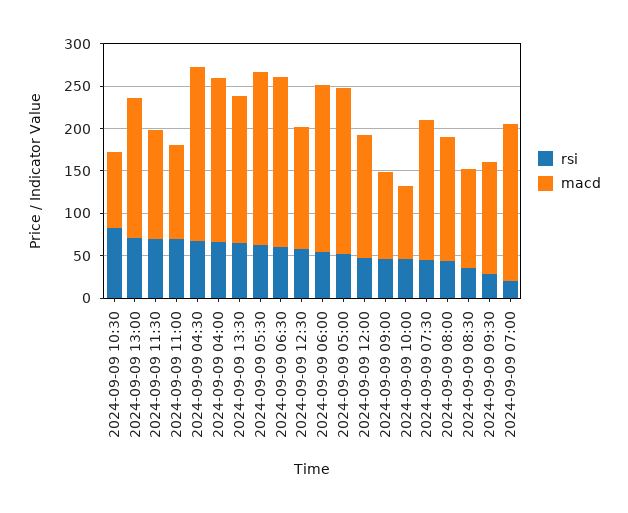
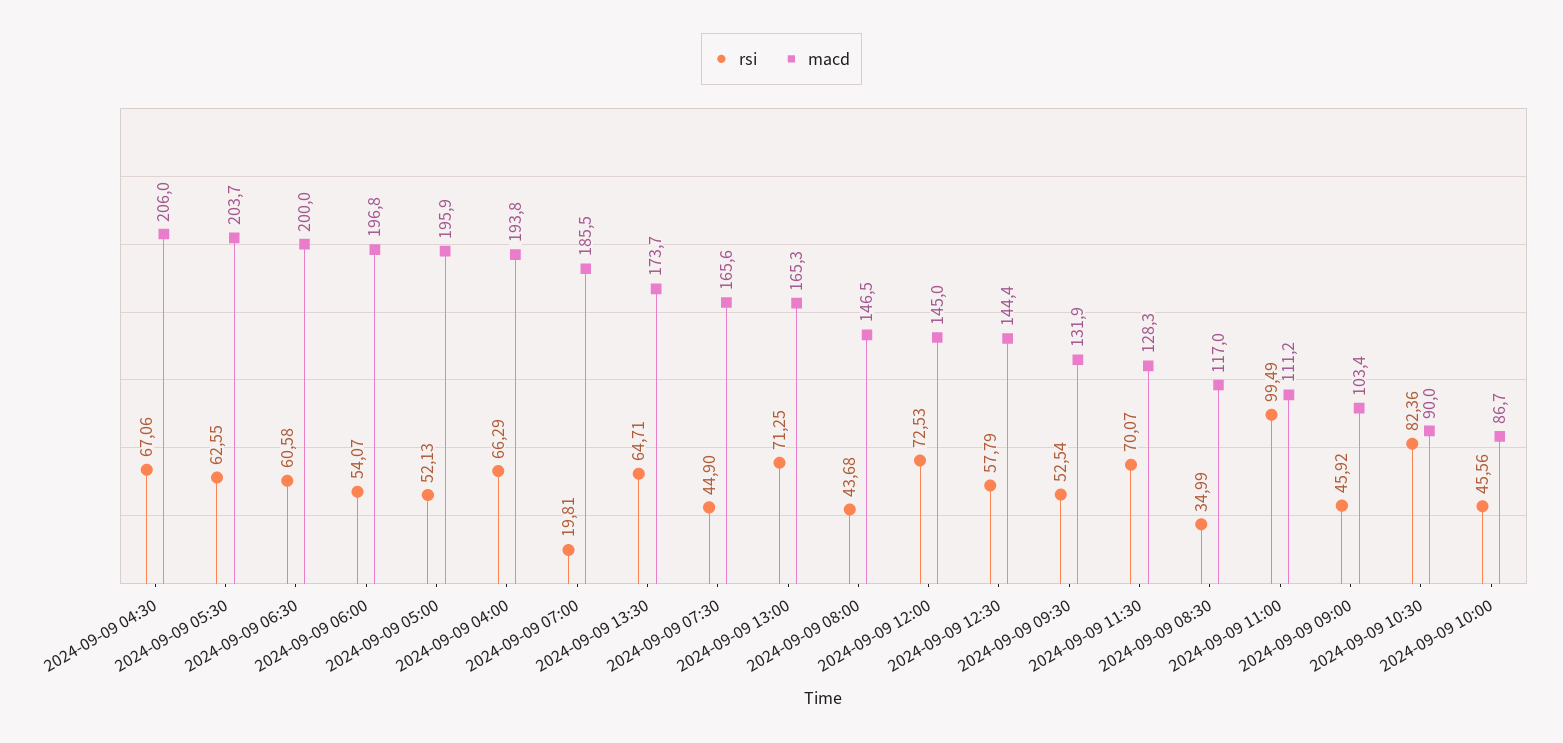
rsi, 2024-09-09 11:00: 70 -> 99.49
rsi, 2024-09-09 12:00: 50 -> 72.53
rsi, 2024-09-09 09:30: 30 -> 52.54

